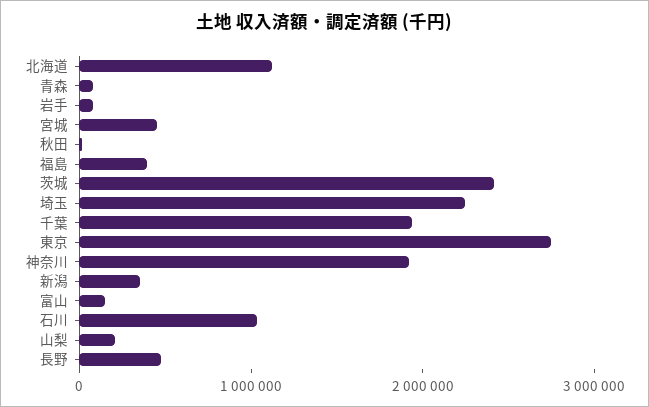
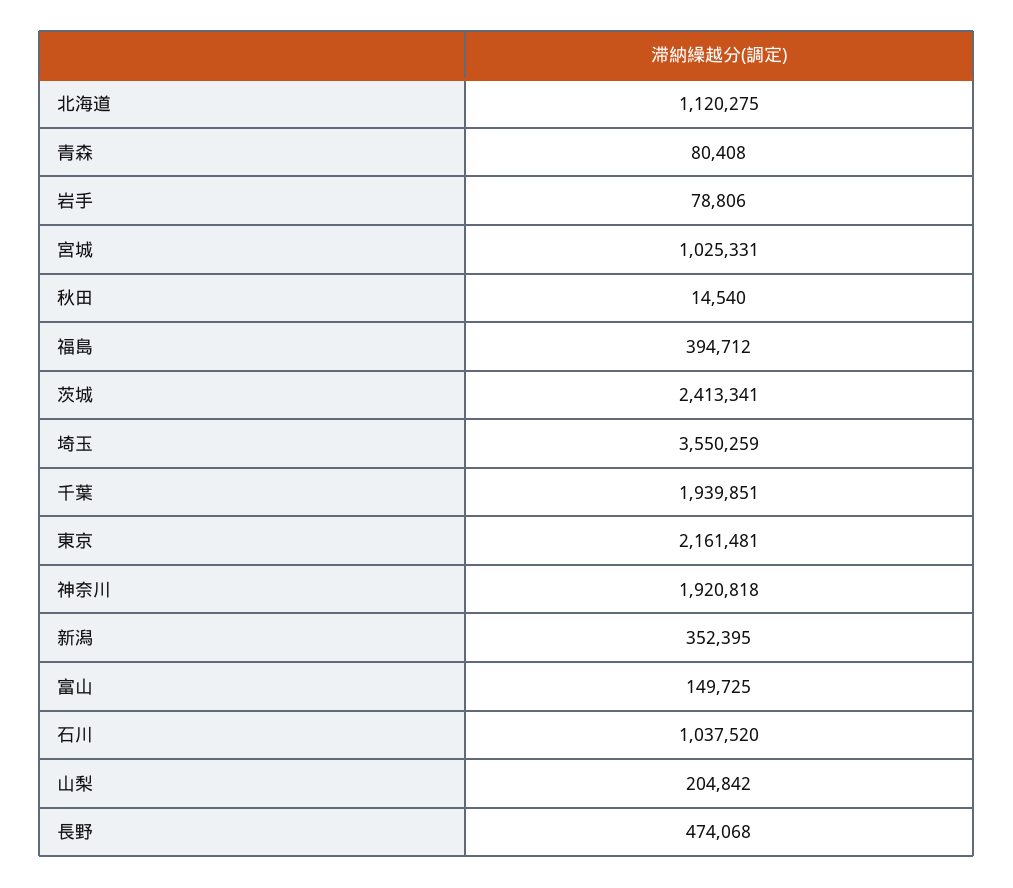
宮城: 400000 -> 1025331
埼玉: 2200000 -> 3550259
東京: 2800000 -> 2161481

